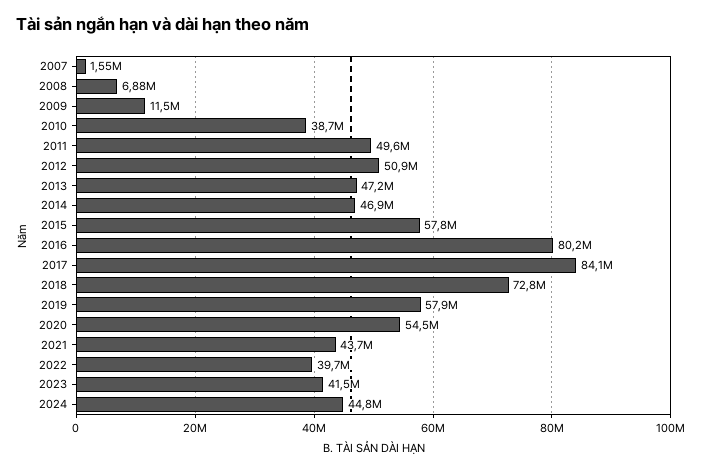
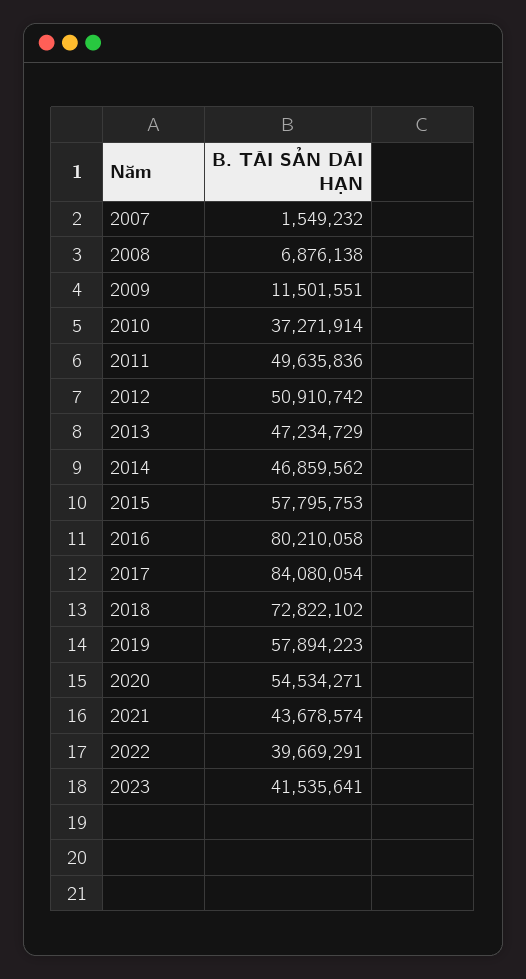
2010: 38700000 -> 37271914
2024: 44800000 -> none

